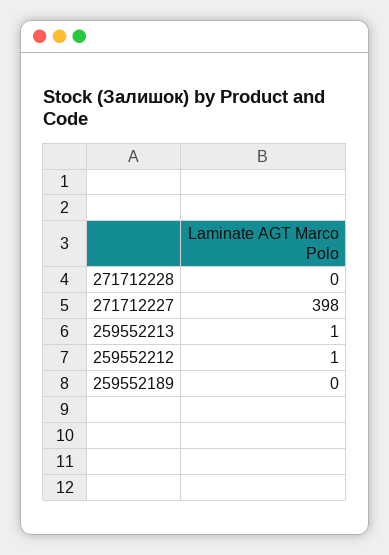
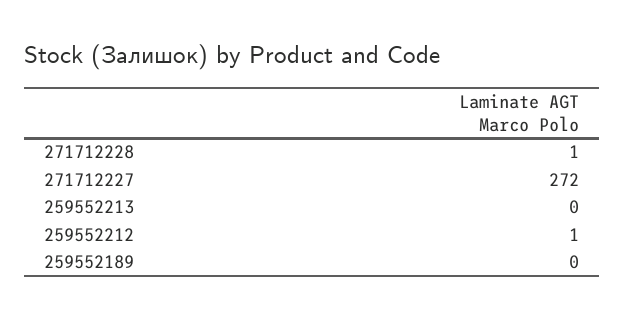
271712228: 0 -> 1
271712227: 398 -> 272
259552213: 1 -> 0

